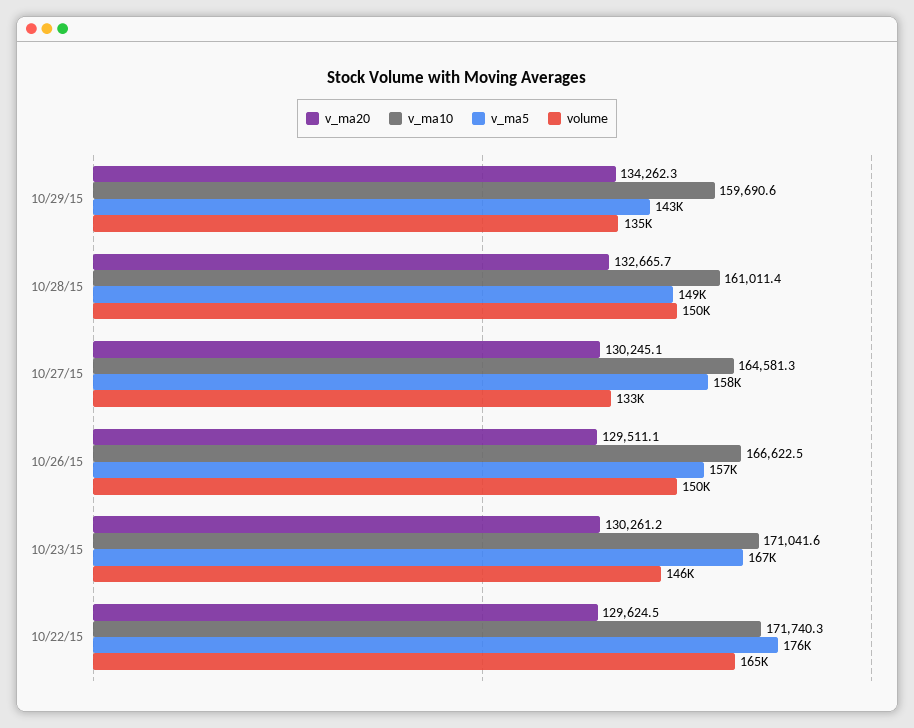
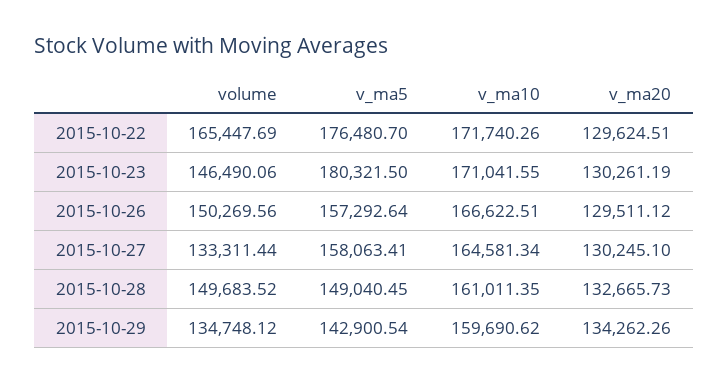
v_ma5, 10/23/15: 167000 -> 180321.5

